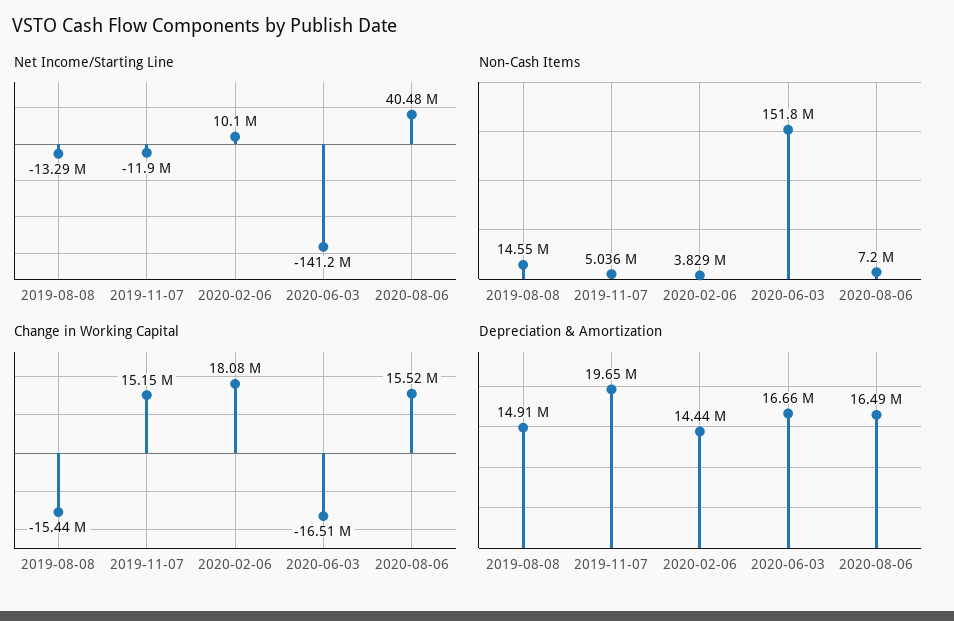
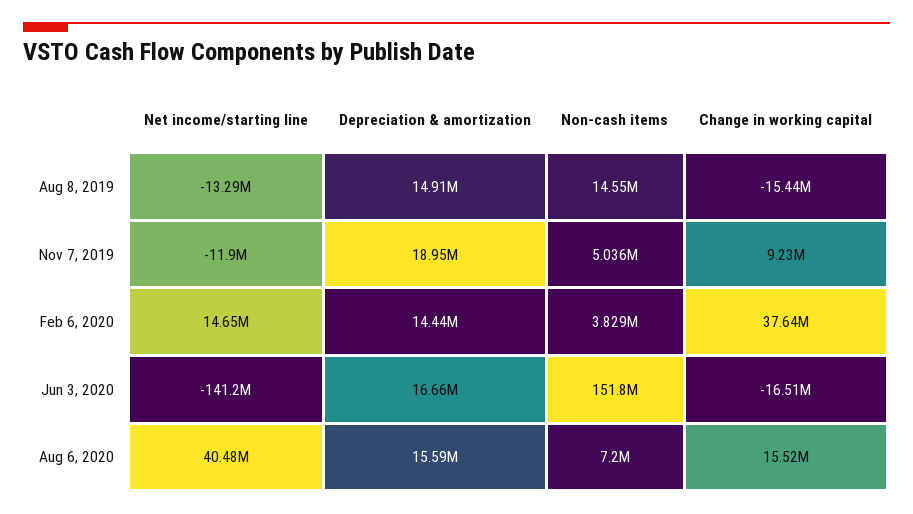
Net Income/Starting Line, 2020-02-06: 10100000 -> 14650000
Change in Working Capital, 2019-11-07: 15150000 -> 9230000
Change in Working Capital, 2020-02-06: 18080000 -> 37640000
Depreciation & Amortization, 2019-11-07: 19650000 -> 18950000
Depreciation & Amortization, 2020-08-06: 16490000 -> 15590000

